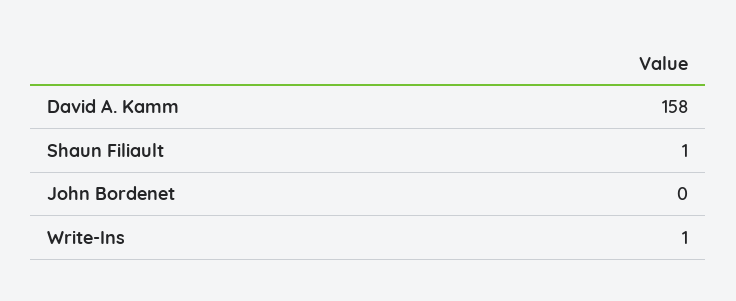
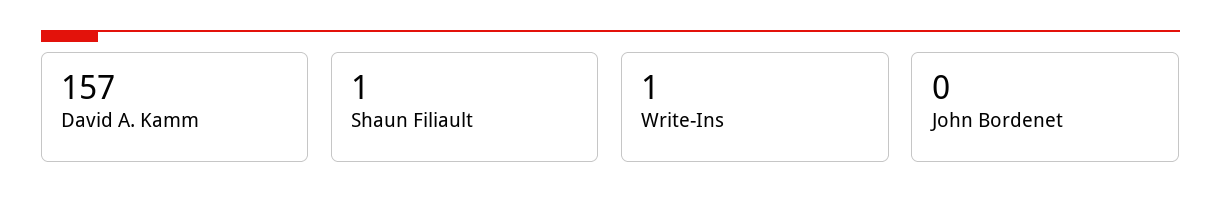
David A. Kamm: 158 -> 157

